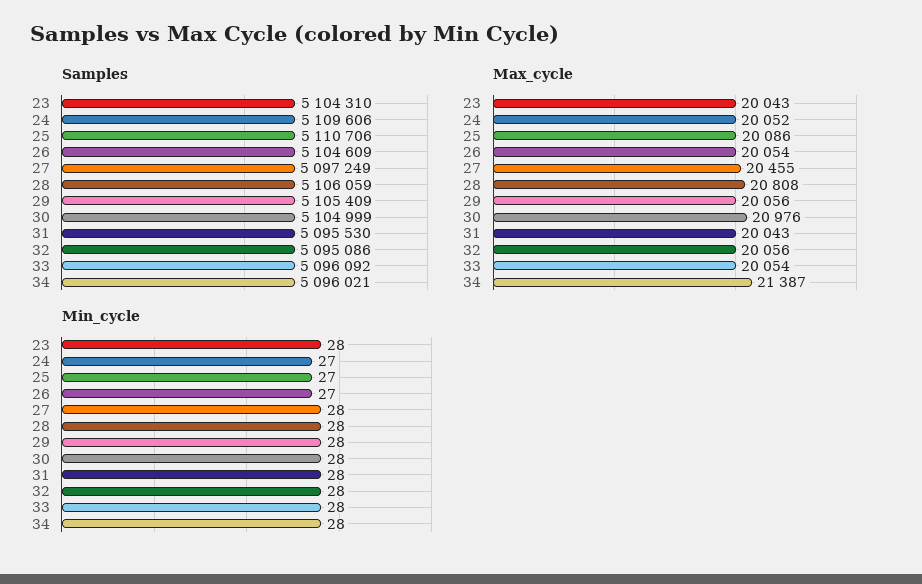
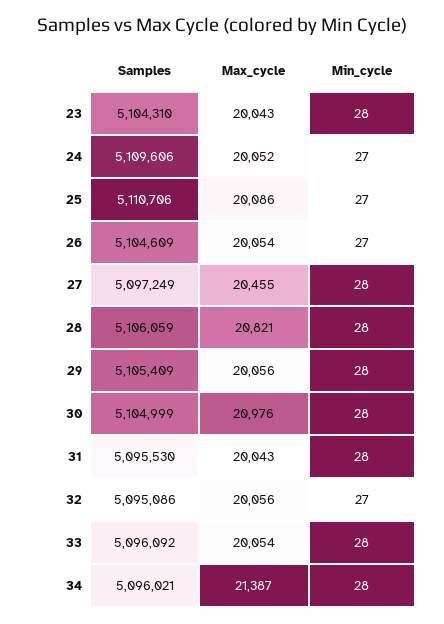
Max_cycle, 28: 20808 -> 20821
Min_cycle, 32: 28 -> 27

